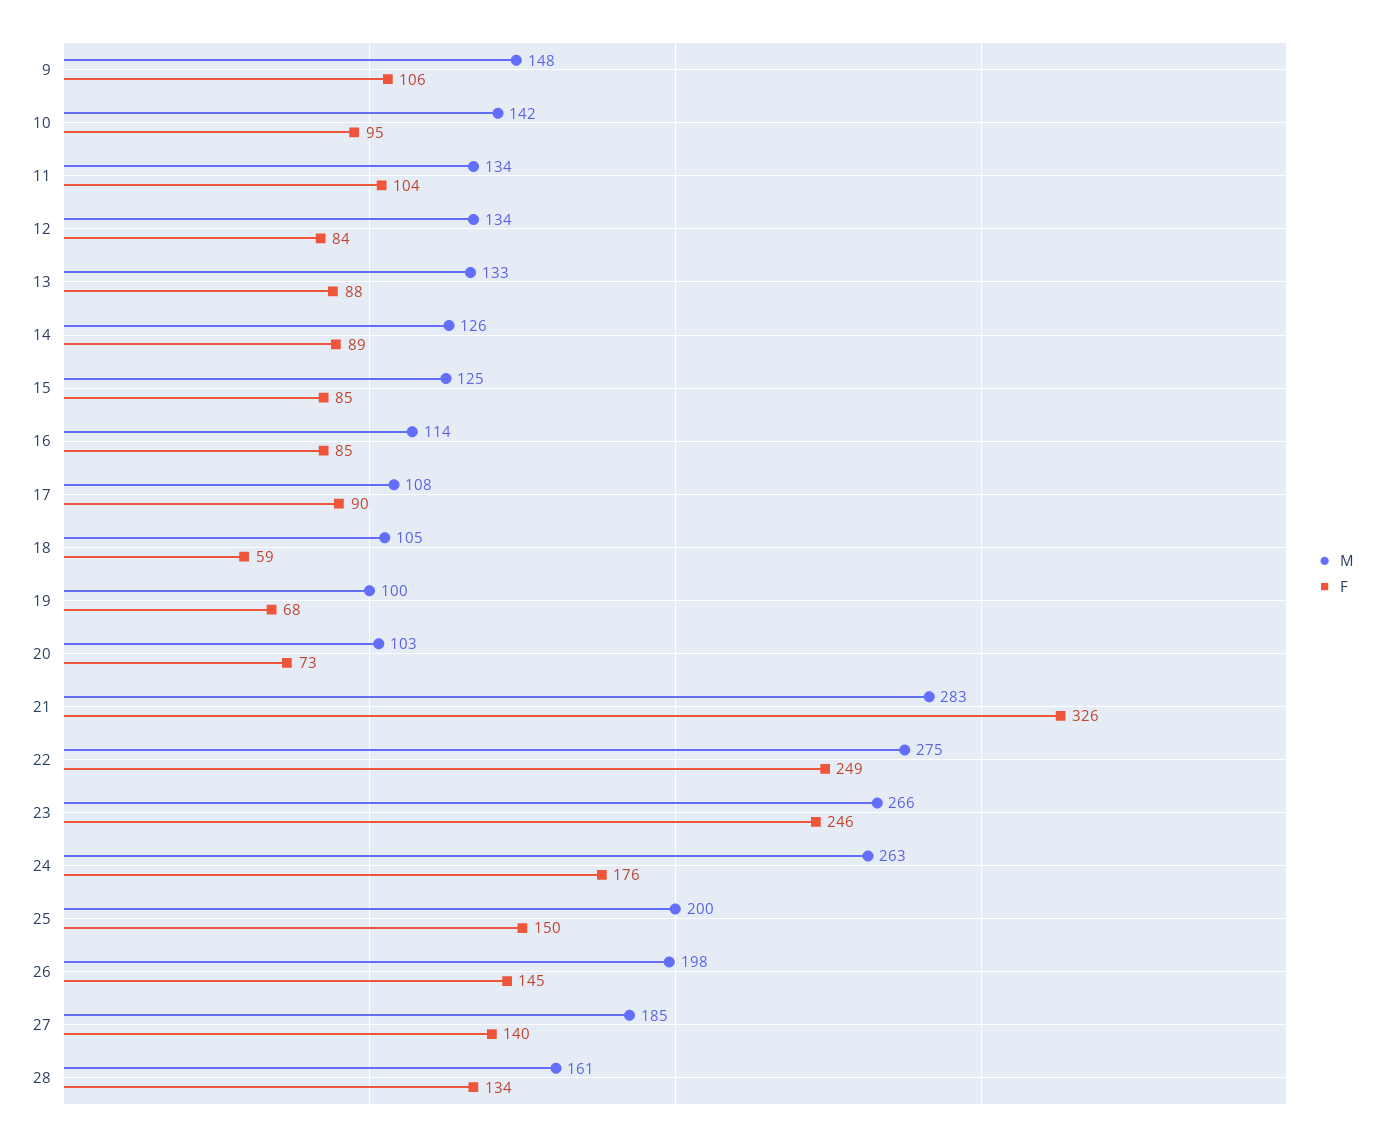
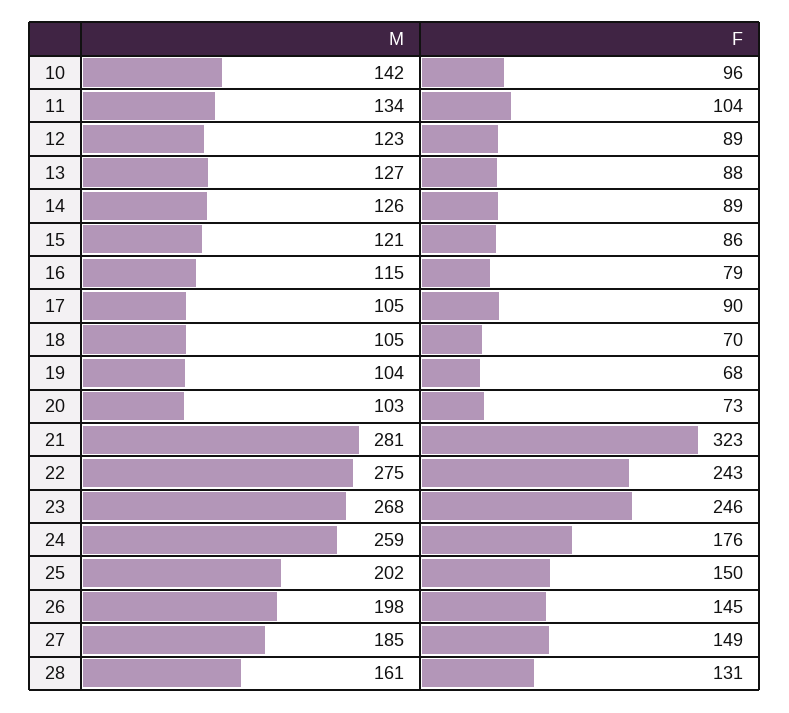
M, 9: 148 -> none
F, 9: 106 -> none
F, 10: 95 -> 96
M, 12: 134 -> 123
F, 12: 84 -> 89
M, 13: 133 -> 127
M, 15: 125 -> 121
F, 15: 85 -> 86
M, 16: 114 -> 115
F, 16: 85 -> 79
M, 17: 108 -> 105
F, 18: 59 -> 70
M, 19: 100 -> 104
M, 21: 283 -> 281
F, 21: 326 -> 323
F, 22: 249 -> 243
M, 23: 266 -> 268
M, 24: 263 -> 259
M, 25: 200 -> 202
F, 27: 140 -> 149
F, 28: 134 -> 131

